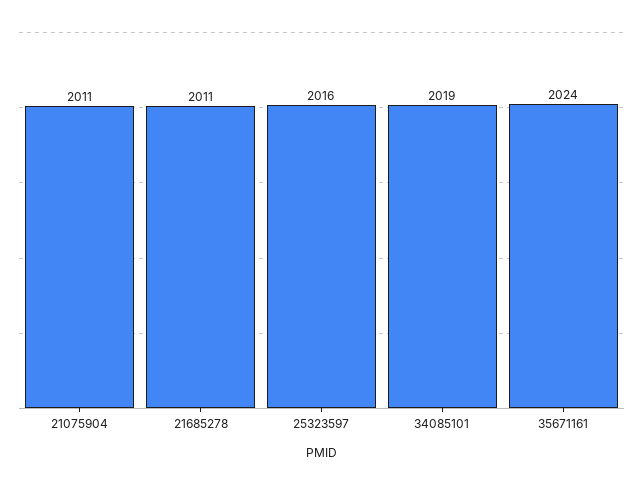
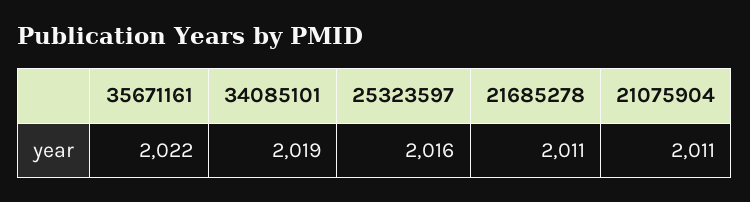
35671161: 2024 -> 2022

